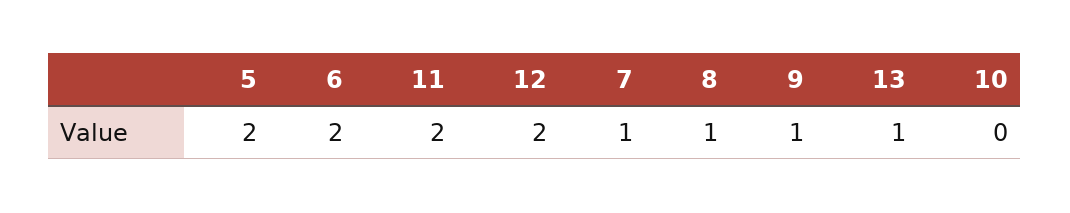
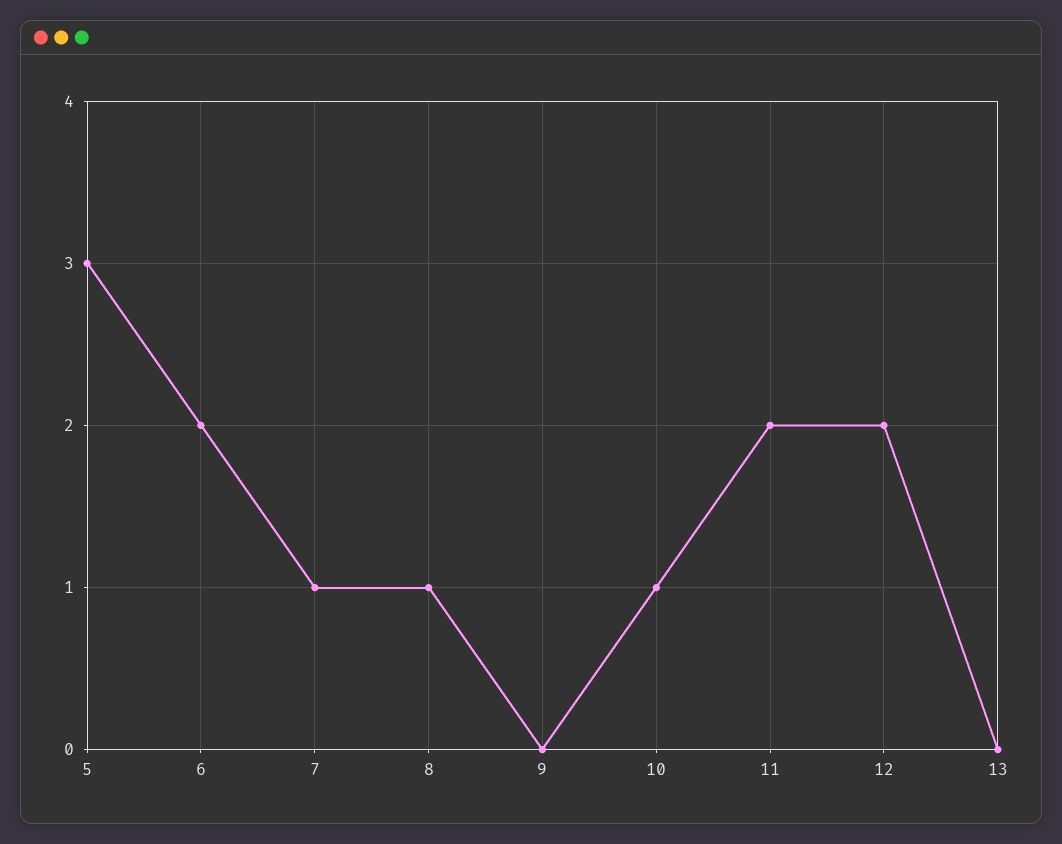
5: 2 -> 3
9: 1 -> 0
13: 1 -> 0
10: 0 -> 1

